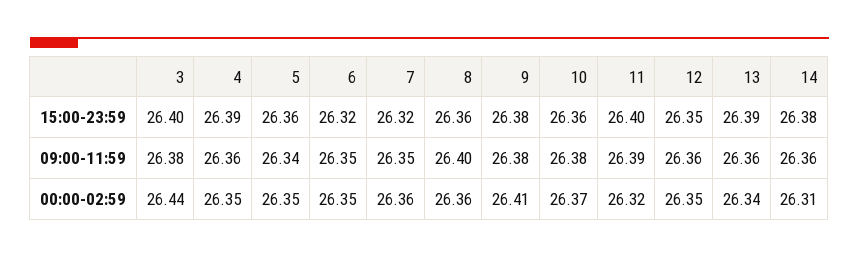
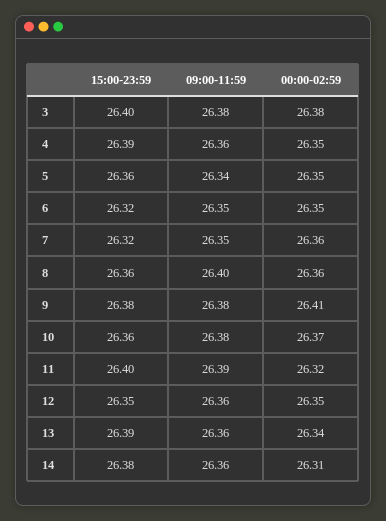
3, 00:00-02:59: 26.44 -> 26.38

